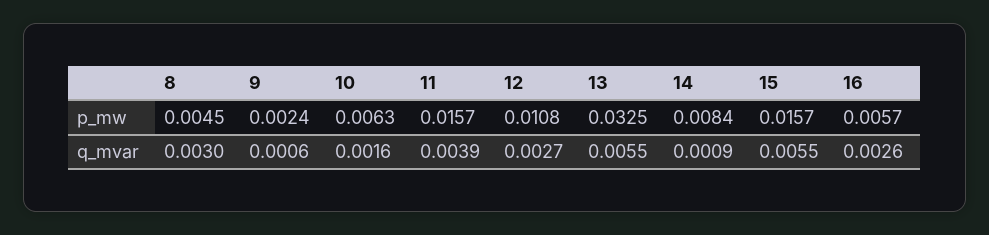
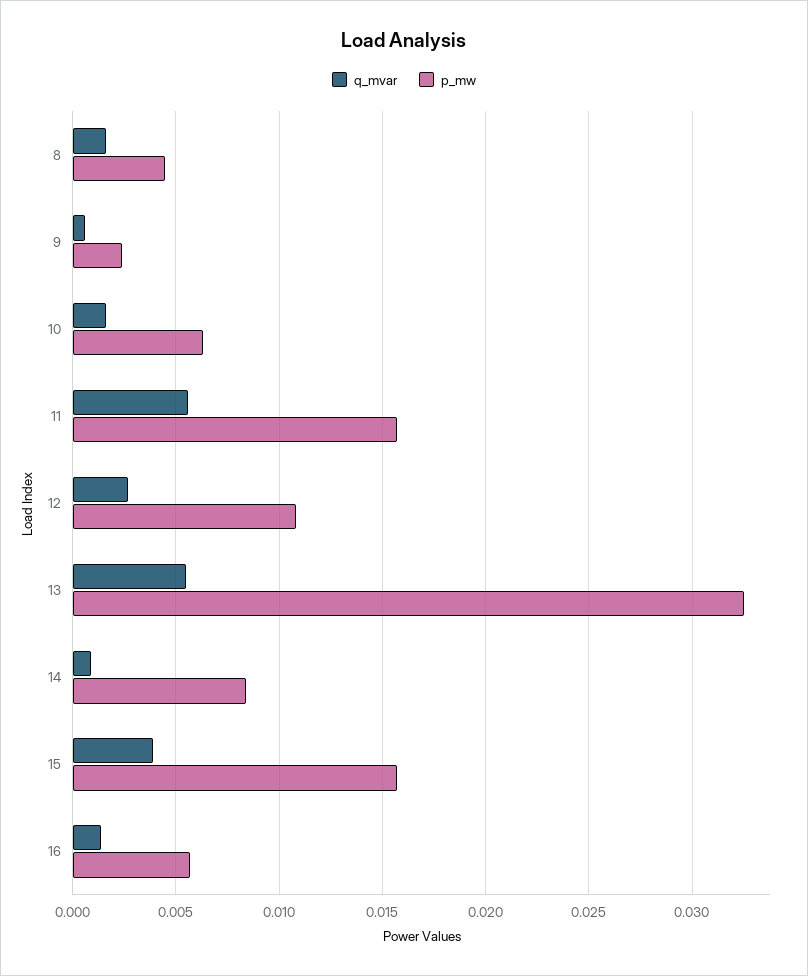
q_mvar, 8: 0.003 -> 0.0015
q_mvar, 11: 0.0039 -> 0.0055
q_mvar, 15: 0.0055 -> 0.004
q_mvar, 16: 0.0026 -> 0.0015

